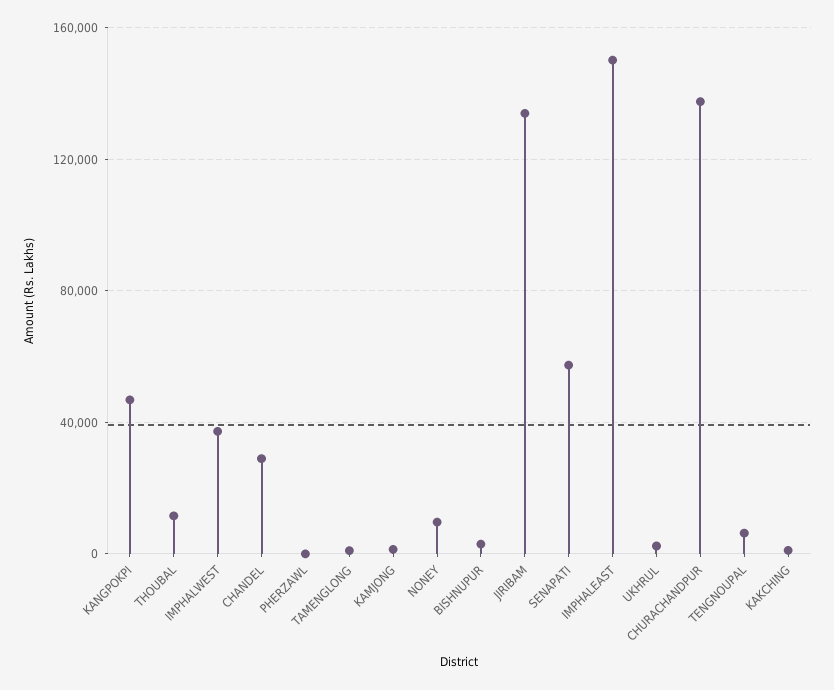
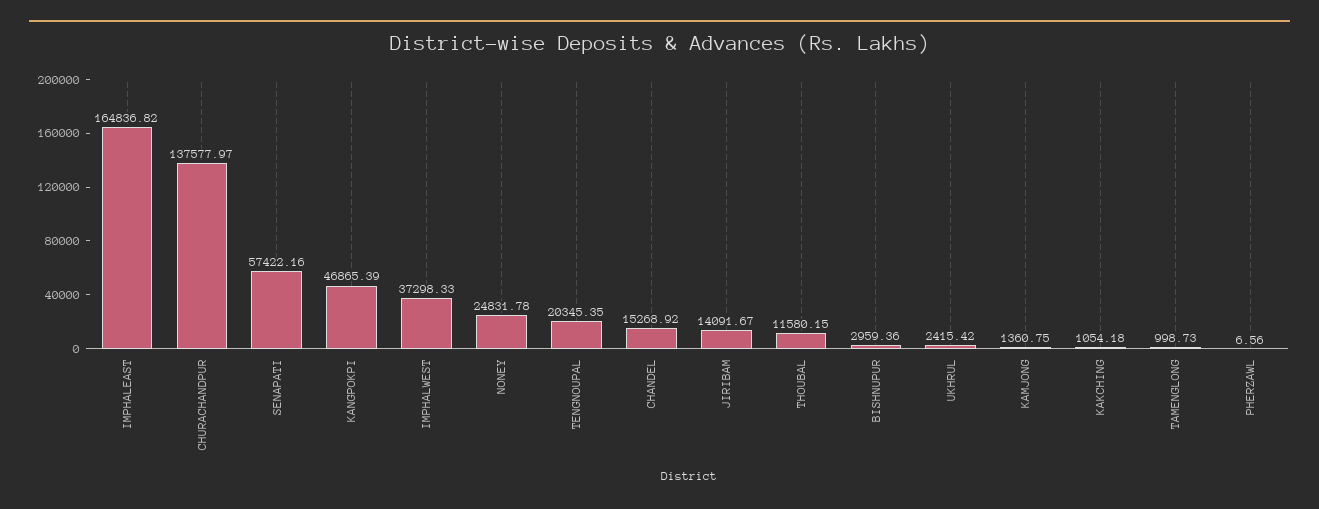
CHANDEL: 30000 -> 15268.92
NONEY: 10000 -> 24831.78
JIRIBAM: 135000 -> 14091.67
IMPHALEAST: 150000 -> 164836.82
TENGNOUPAL: 5000 -> 20345.35

